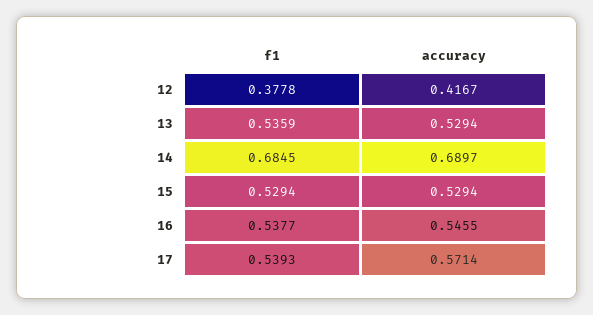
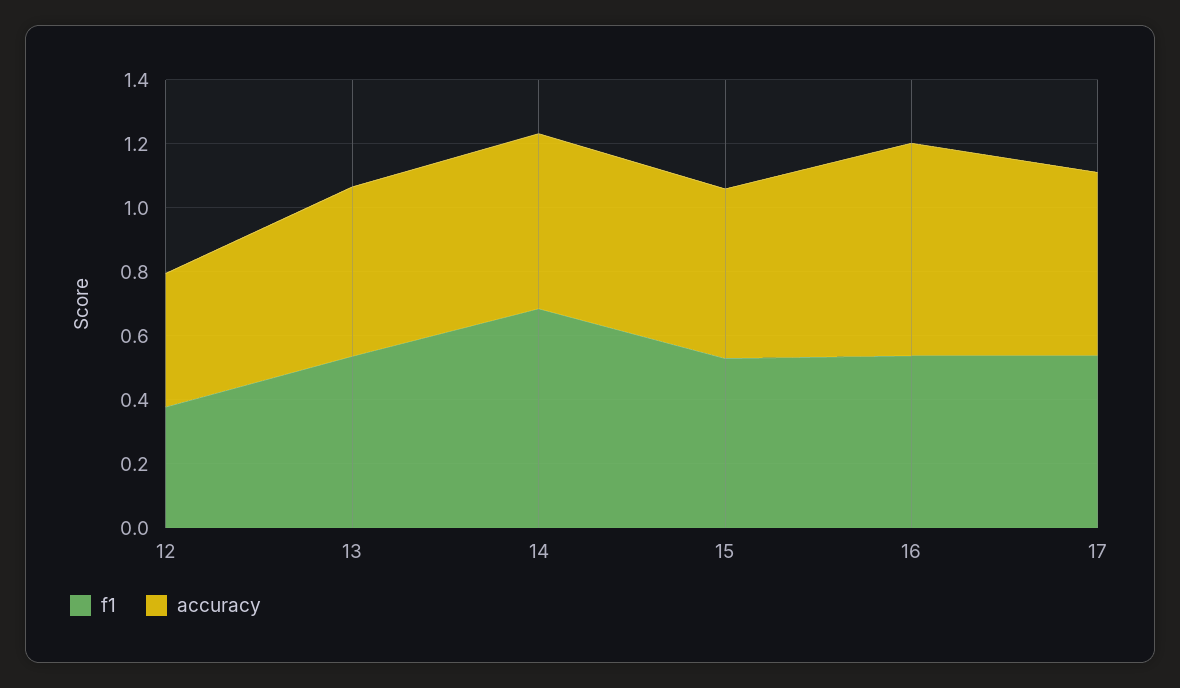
accuracy, 14: 0.6897 -> 0.55
accuracy, 16: 0.5455 -> 0.65

